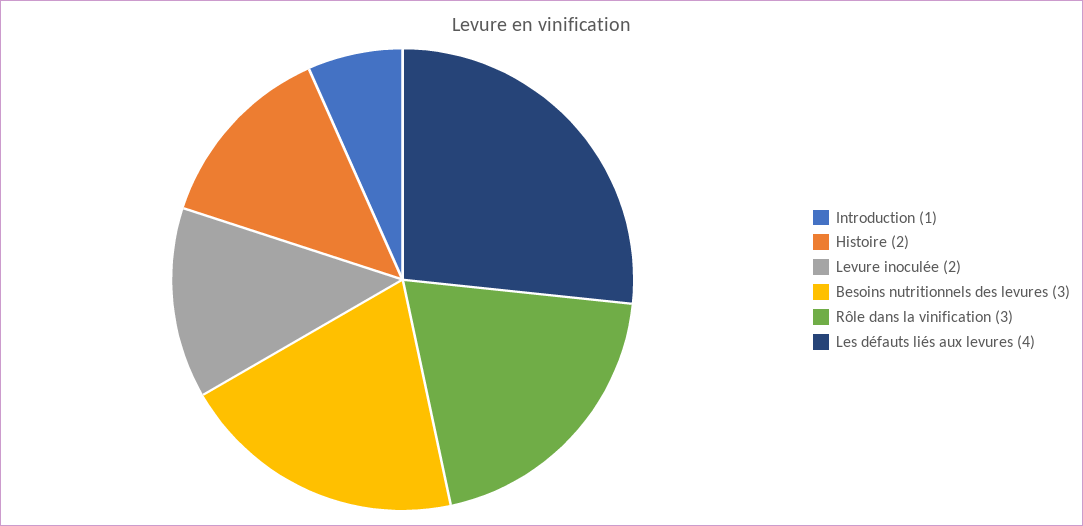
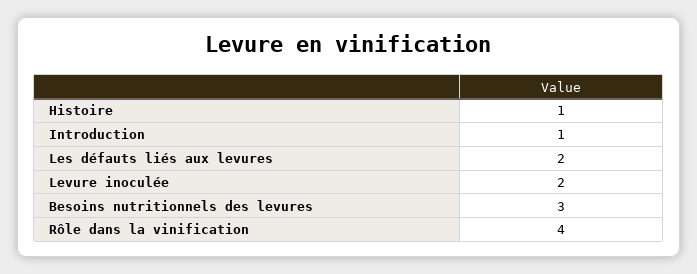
Histoire: 2 -> 1
Rôle dans la vinification: 3 -> 4
Les défauts liés aux levures: 4 -> 2

